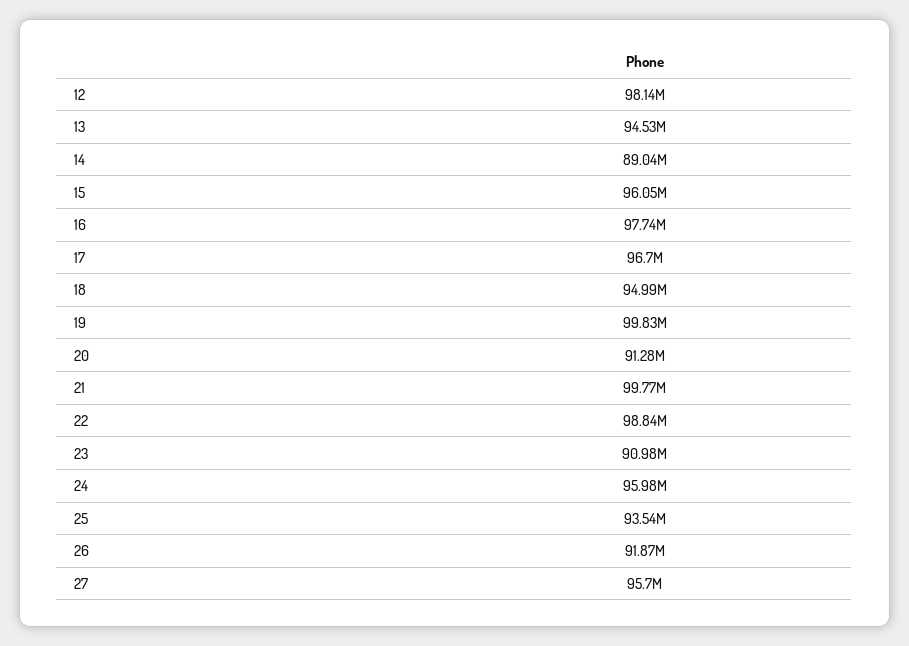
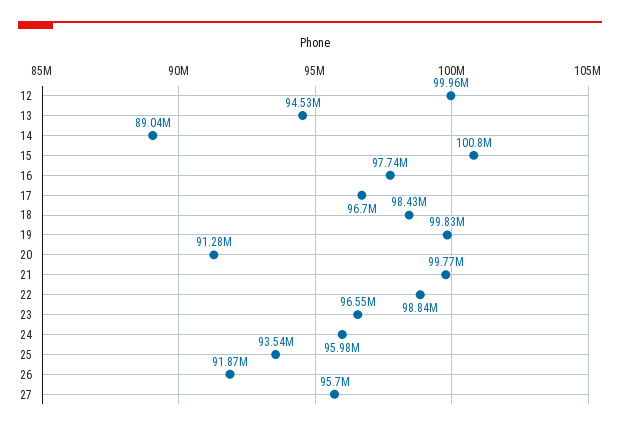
12: 98140000 -> 99960000
15: 96050000 -> 100800000
18: 94990000 -> 98430000
23: 90980000 -> 96550000

